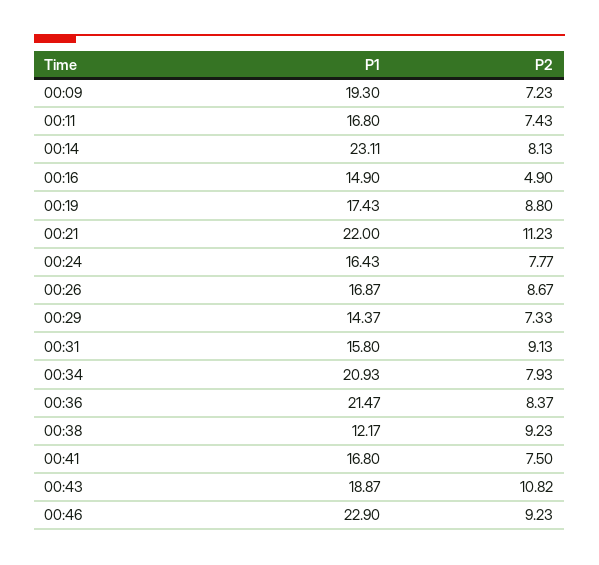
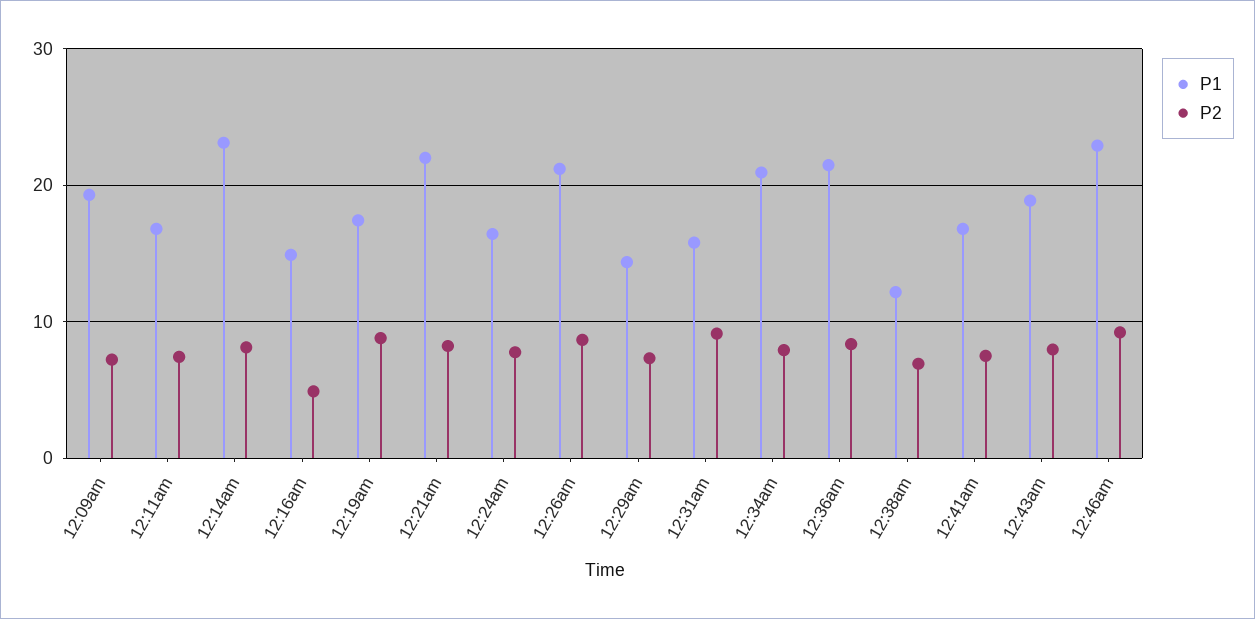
P2, 00:21: 11.23 -> 8
P1, 00:26: 16.87 -> 21
P2, 00:38: 9.23 -> 7
P2, 00:43: 10.82 -> 8

